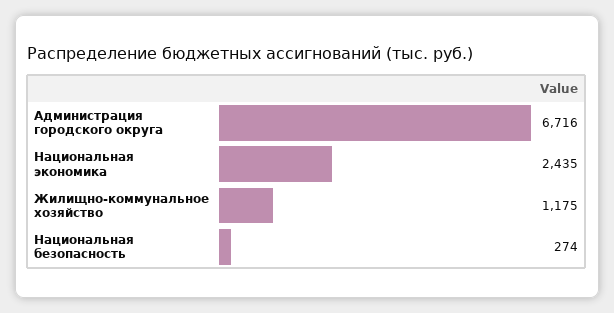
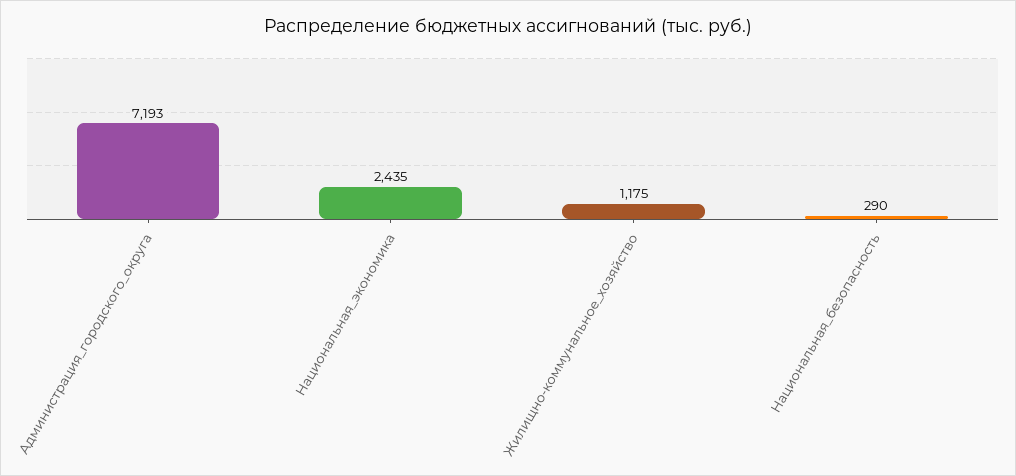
Администрация городского округа: 6716 -> 7193
Национальная безопасность: 274 -> 290

